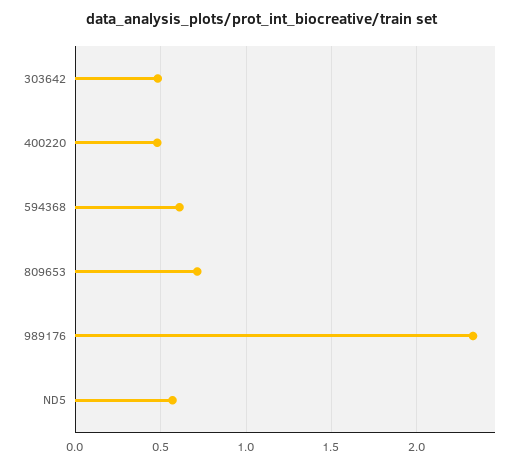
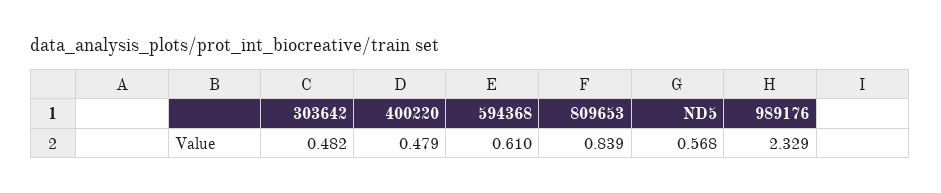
809653: 0.7 -> 0.839

